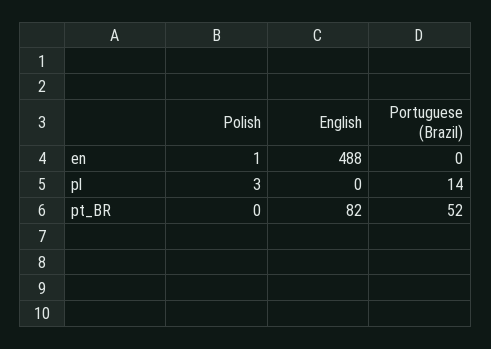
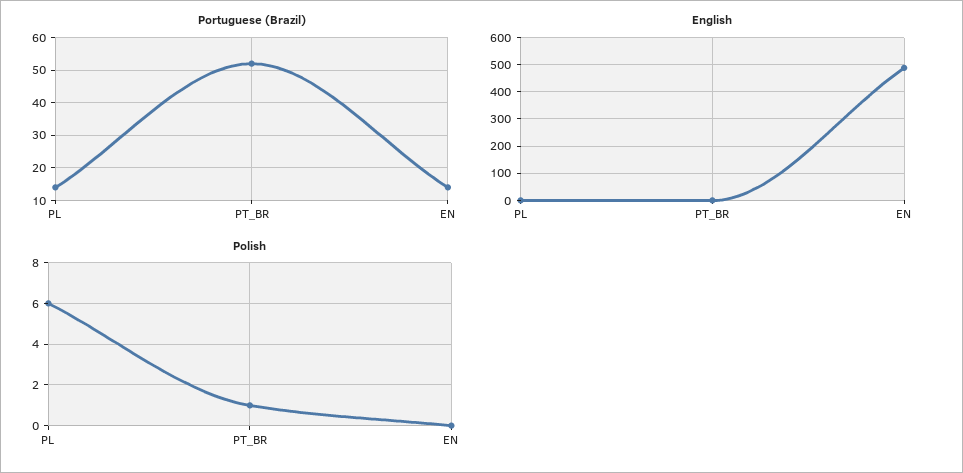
Polish, en: 1 -> 0
Portuguese (Brazil), en: 0 -> 15
Polish, pl: 3 -> 6
Polish, pt_BR: 0 -> 1
English, pt_BR: 82 -> 0

